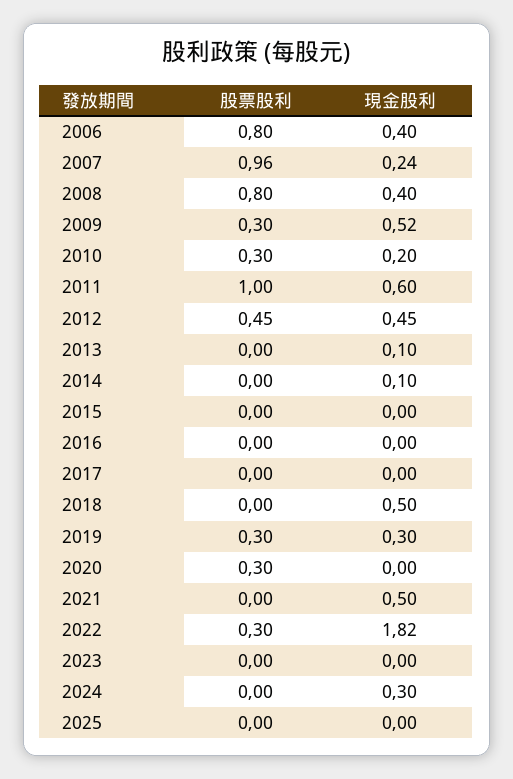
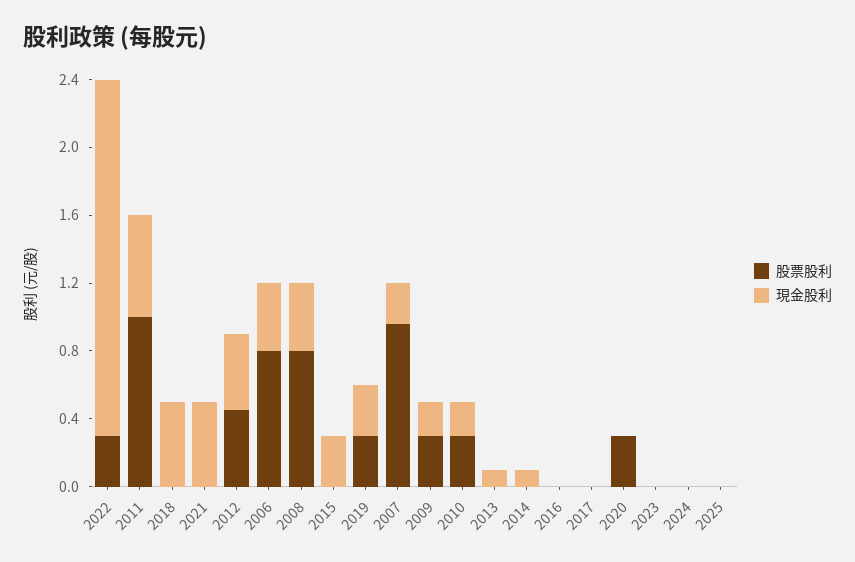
現金股利, 2009: 0.52 -> 0.2
現金股利, 2015: 0 -> 0.3
現金股利, 2022: 1.82 -> 2.1
現金股利, 2024: 0.3 -> 0

